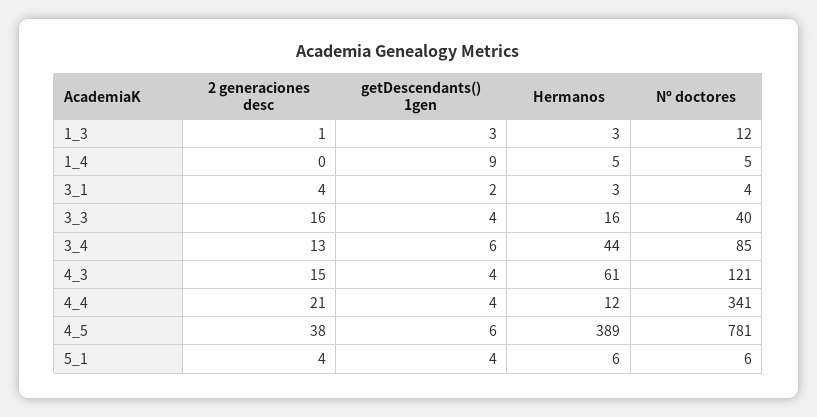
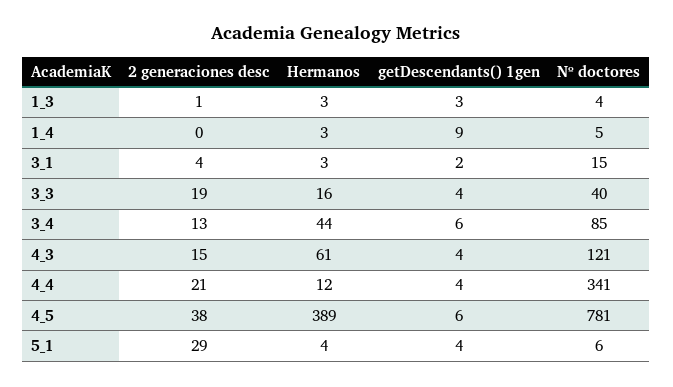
Nº doctores, 1_3: 12 -> 4
Hermanos, 1_4: 5 -> 3
Nº doctores, 3_1: 4 -> 15
2 generaciones desc, 3_3: 16 -> 19
2 generaciones desc, 5_1: 4 -> 29
Hermanos, 5_1: 6 -> 4

